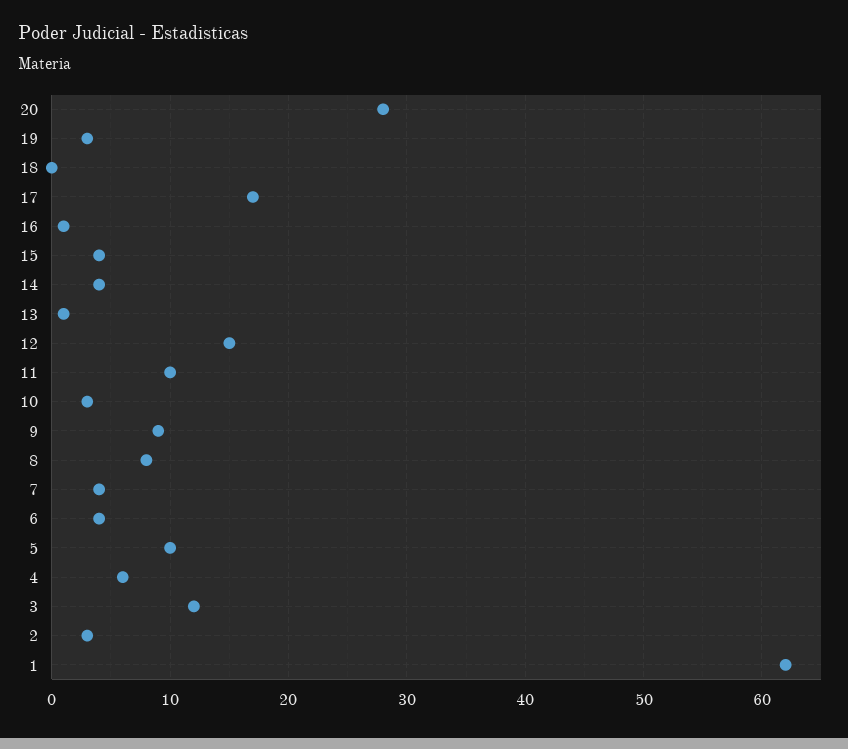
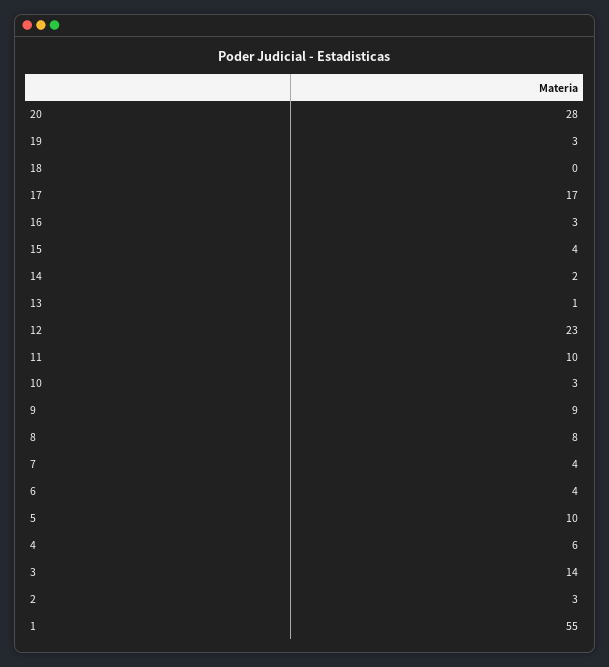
16: 1 -> 3
14: 4 -> 2
12: 15 -> 23
3: 12 -> 14
1: 62 -> 55

